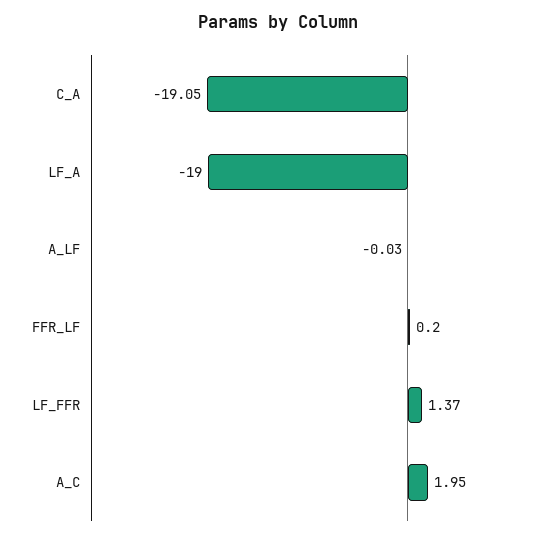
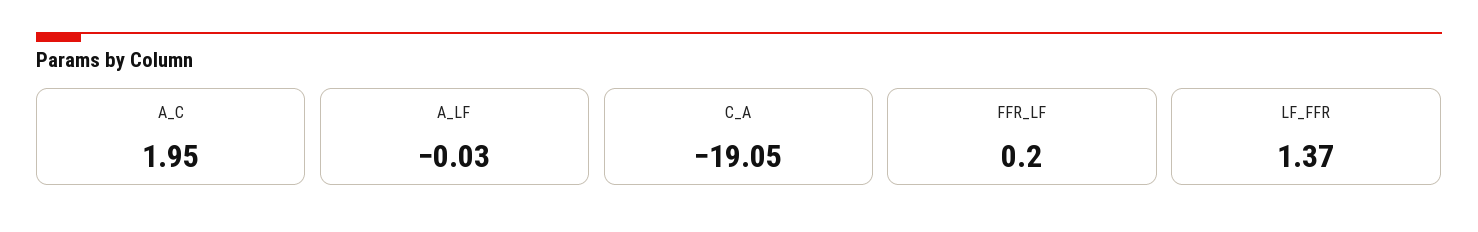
LF_A: -19 -> none

